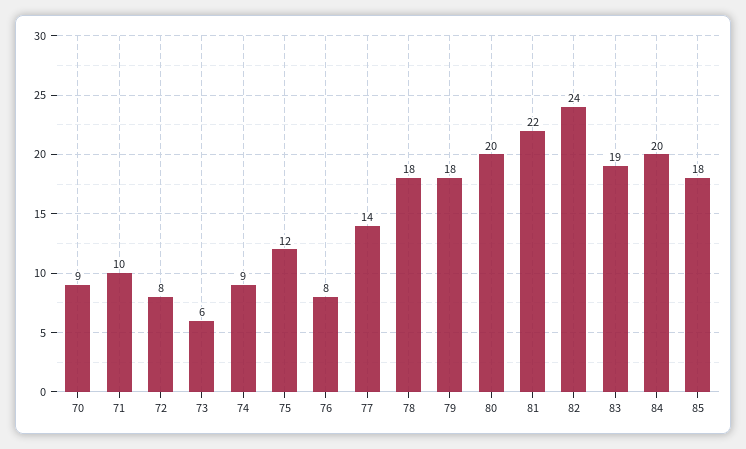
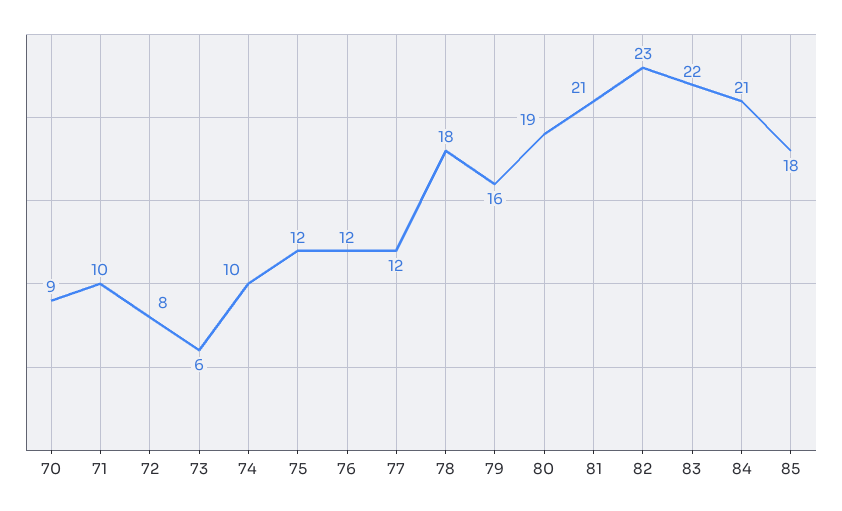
74: 9 -> 10
76: 8 -> 12
77: 14 -> 12
79: 18 -> 16
80: 20 -> 19
81: 22 -> 21
82: 24 -> 23
83: 19 -> 22
84: 20 -> 21

